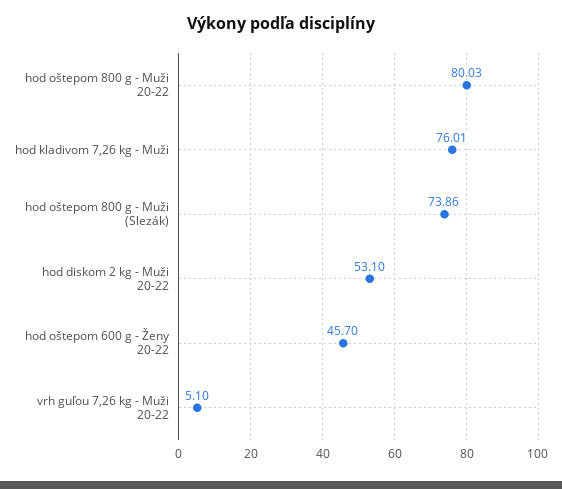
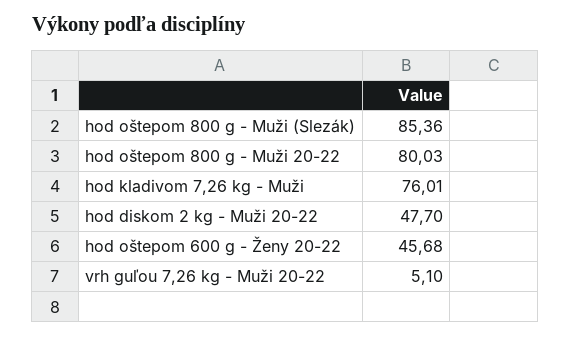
hod oštepom 800 g - Muži (Slezák): 73.86 -> 85.36
hod diskom 2 kg - Muži 20-22: 53.1 -> 47.7
hod oštepom 600 g - Ženy 20-22: 45.7 -> 45.68

